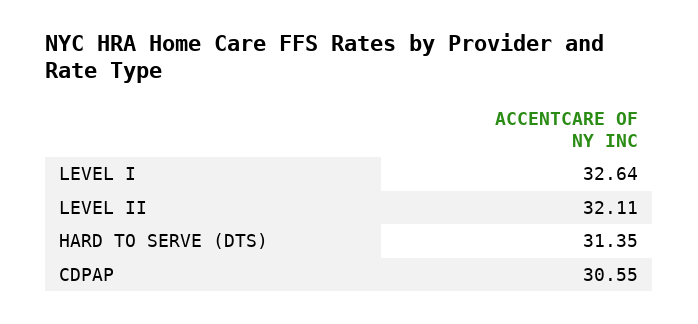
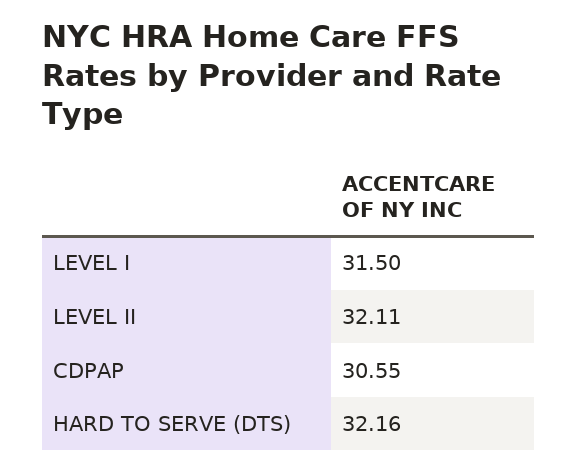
LEVEL I: 32.64 -> 31.5
HARD TO SERVE (DTS): 31.35 -> 32.16

